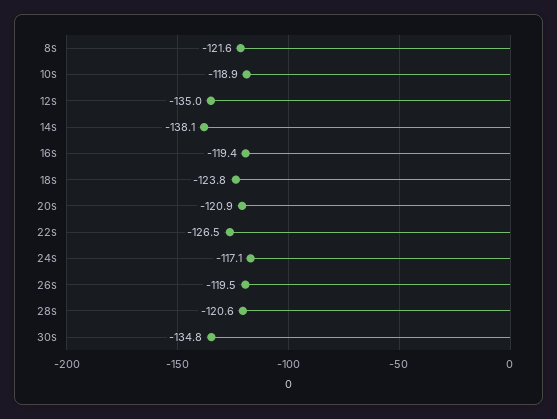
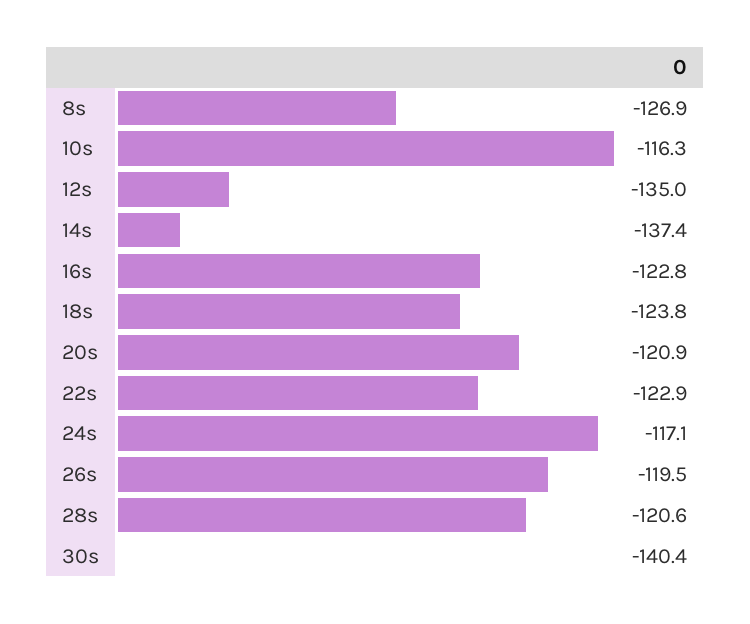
8s: -121.6 -> -126.9
10s: -118.9 -> -116.3
14s: -138.1 -> -137.4
16s: -119.4 -> -122.8
22s: -126.5 -> -122.9
30s: -134.8 -> -140.4

